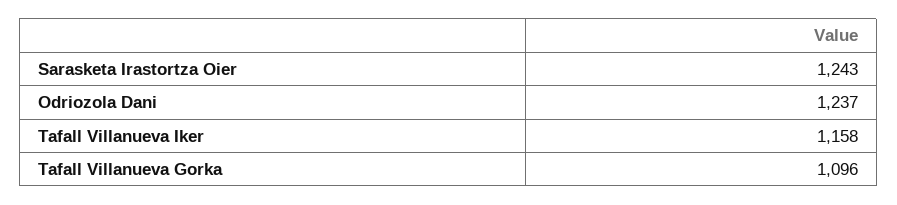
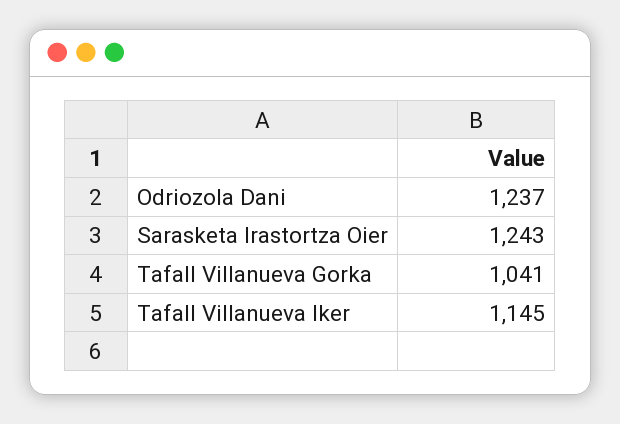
Tafall Villanueva Iker: 1158 -> 1145
Tafall Villanueva Gorka: 1096 -> 1041

